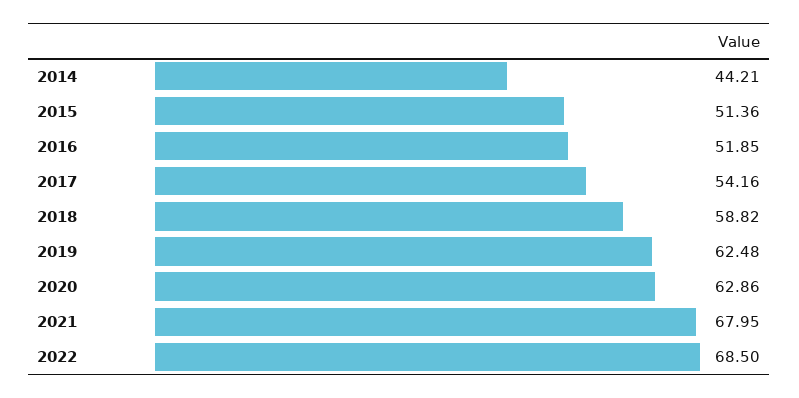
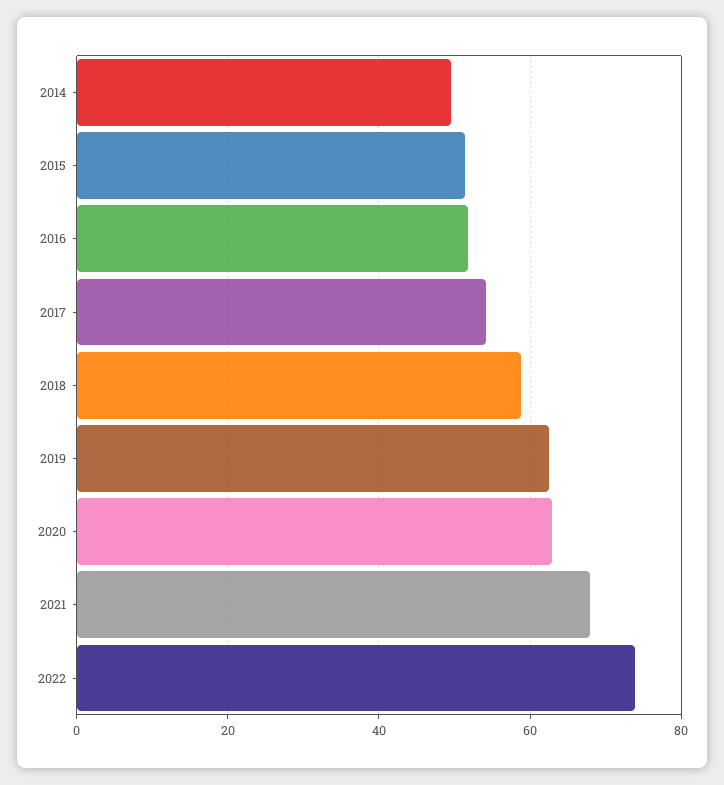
2014: 44.21 -> 50
2022: 68.5 -> 74

